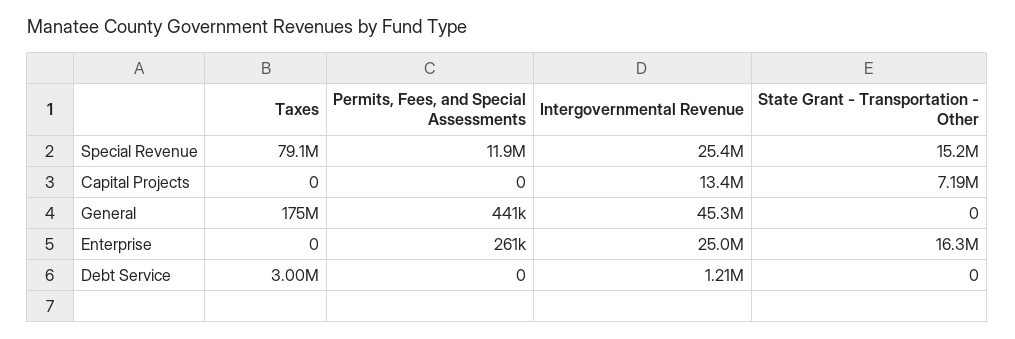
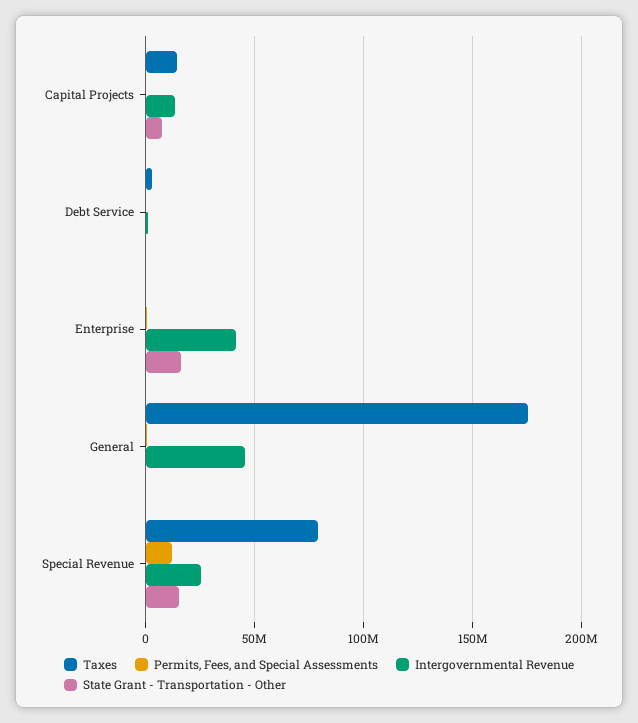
Taxes, Capital Projects: 0 -> 15000000
Intergovernmental Revenue, Enterprise: 25000000 -> 40000000

